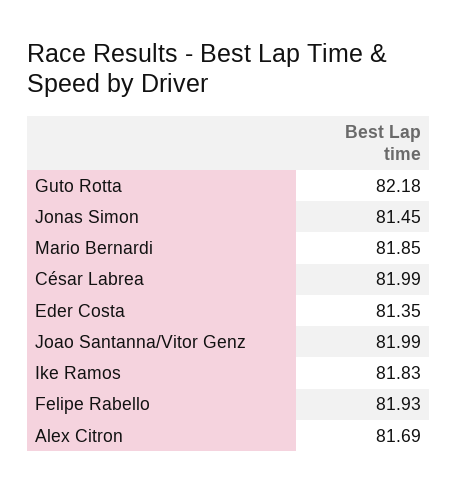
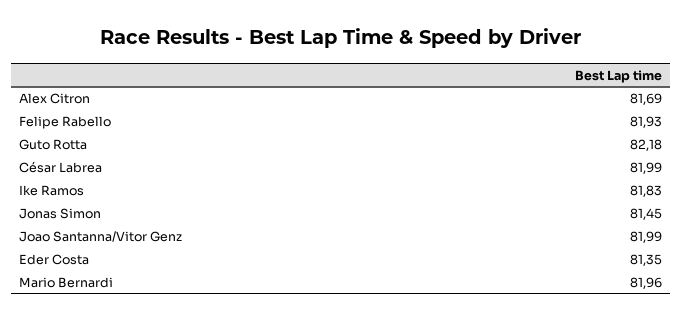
Mario Bernardi: 81.85 -> 81.96

